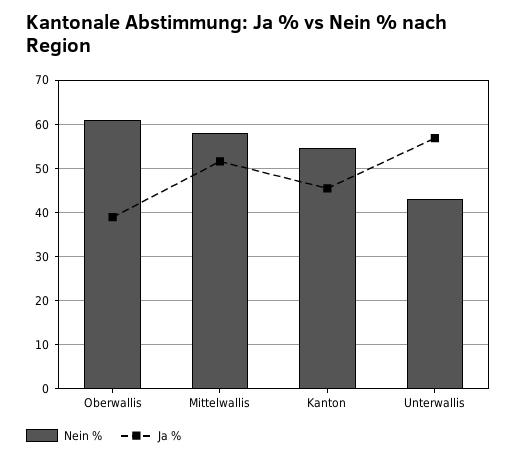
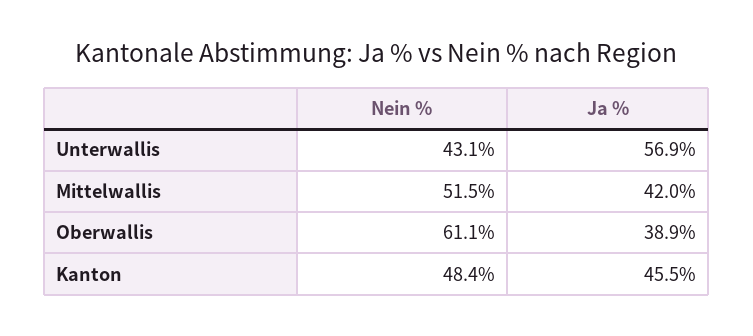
Nein %, Mittelwallis: 58 -> 51.5
Ja %, Mittelwallis: 52 -> 42
Nein %, Kanton: 54 -> 48.4

